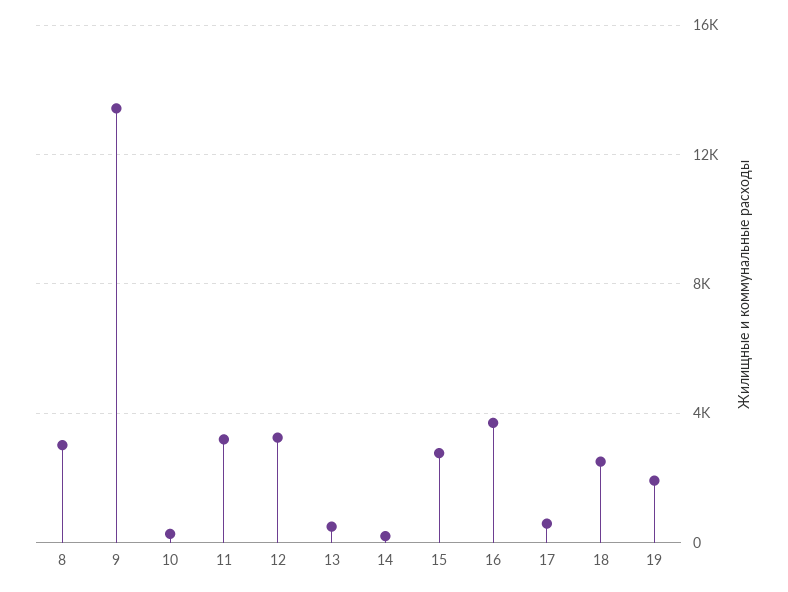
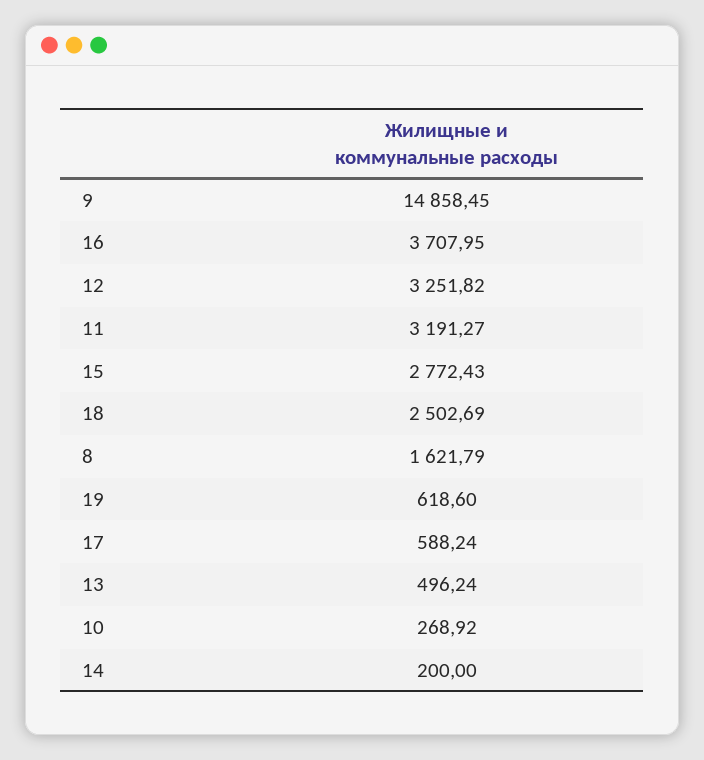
8: 3000 -> 1621.79
9: 13500 -> 14858.45
19: 2000 -> 618.6

